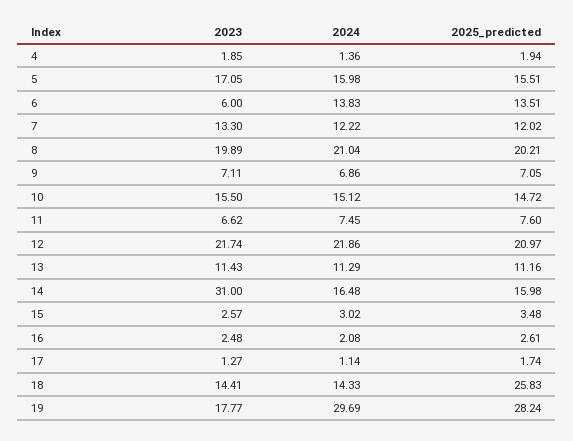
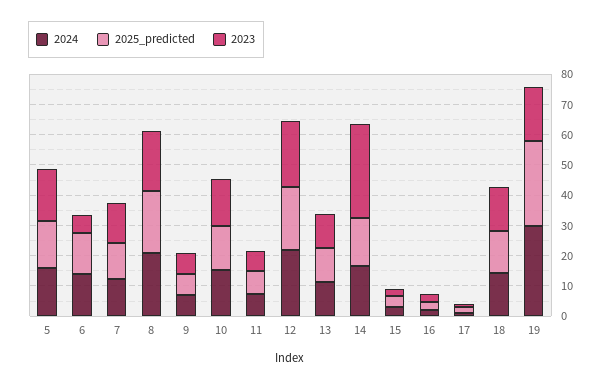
2023, 4: 1.85 -> none
2024, 4: 1.36 -> none
2025_predicted, 4: 1.94 -> none
2025_predicted, 18: 25.83 -> 15

